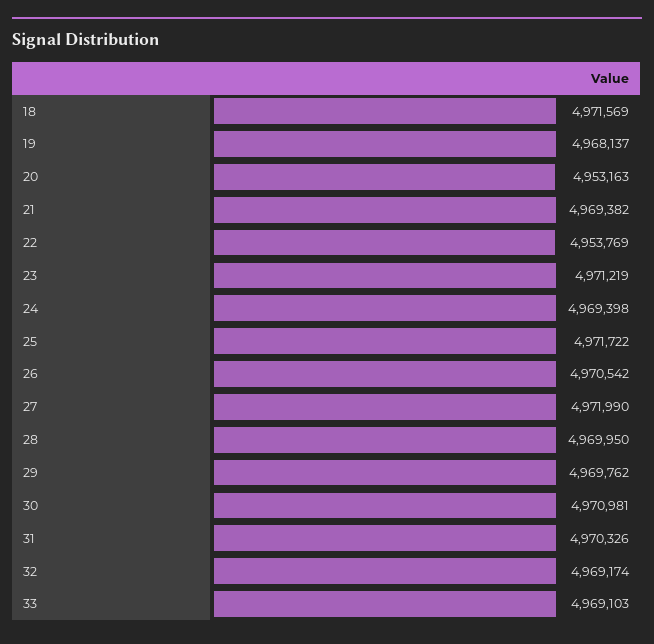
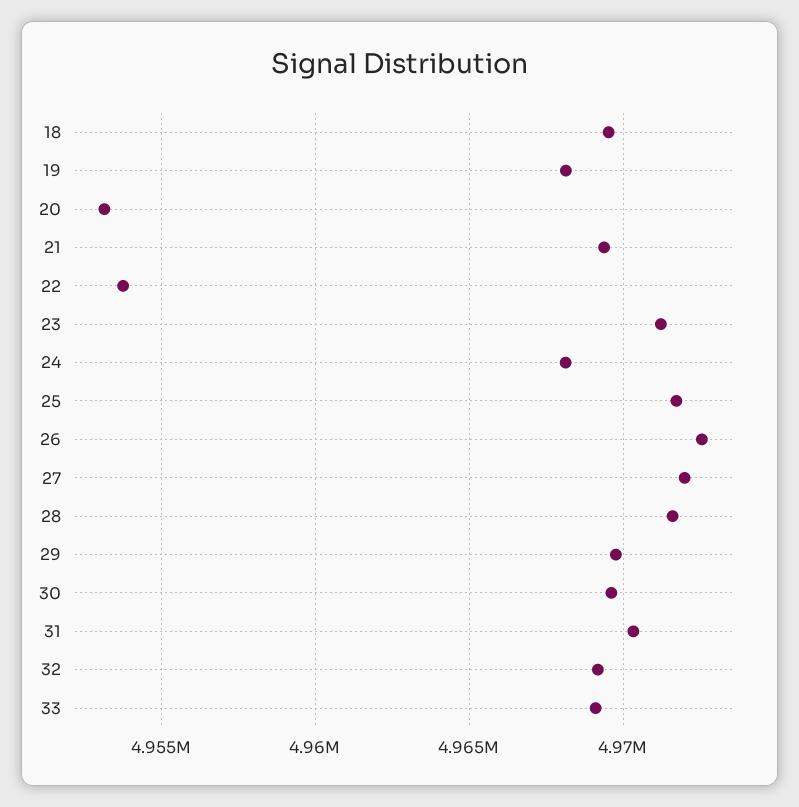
18: 4971569 -> 4969500
24: 4969398 -> 4968000
26: 4970542 -> 4972500
28: 4969950 -> 4971500
30: 4970981 -> 4969500

